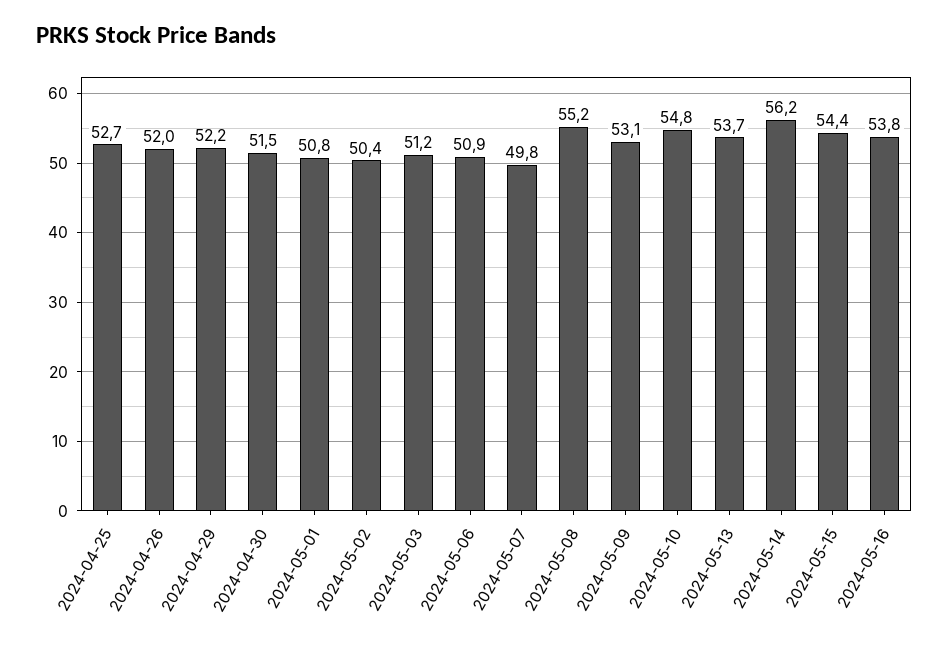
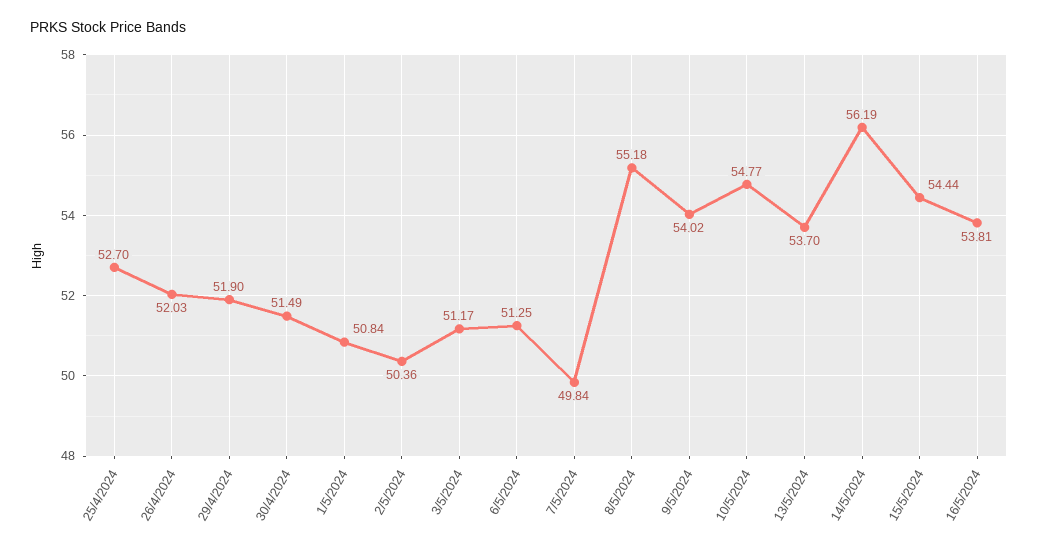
2024-04-29: 52.2 -> 51.9
2024-05-06: 50.9 -> 51.25
2024-05-09: 53.1 -> 54.02

